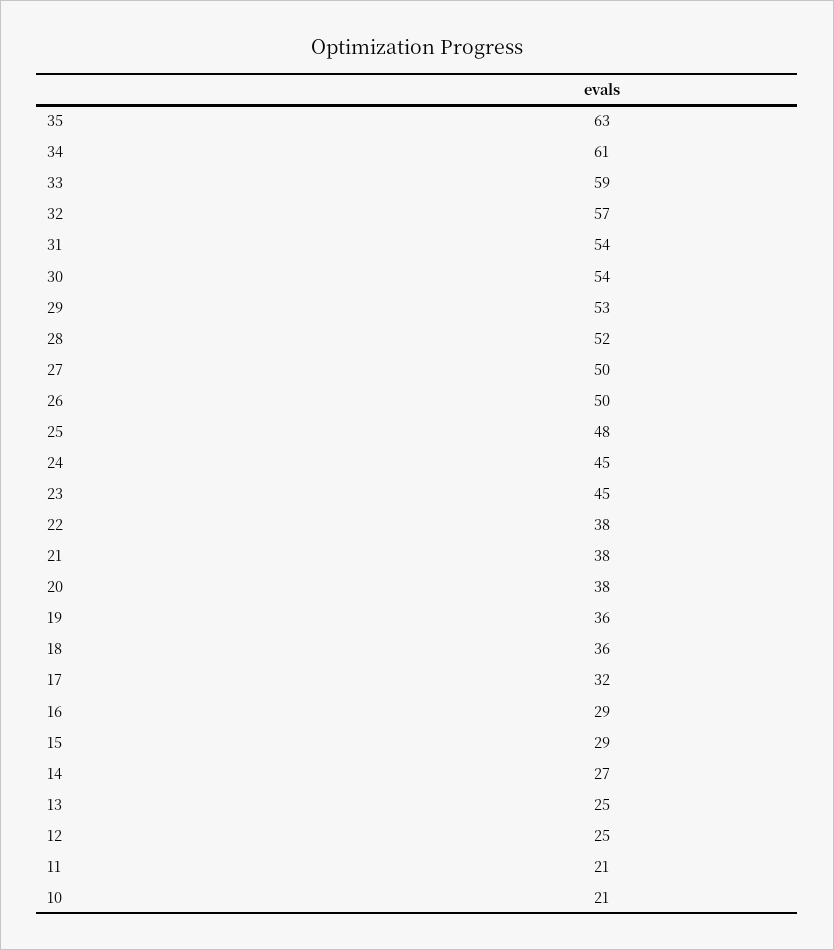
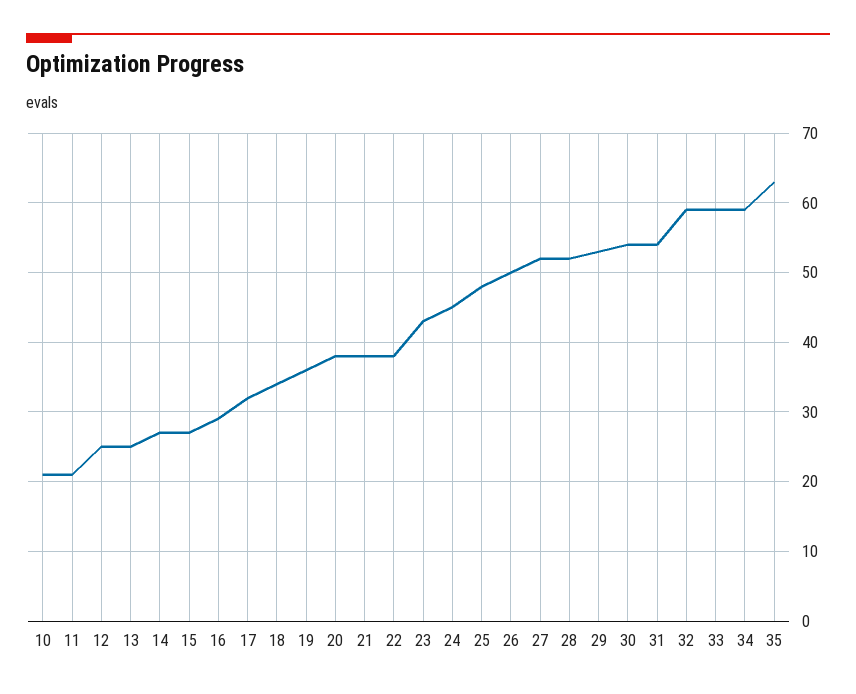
34: 61 -> 59
32: 57 -> 59
27: 50 -> 52
23: 45 -> 43
18: 36 -> 34
15: 29 -> 27

